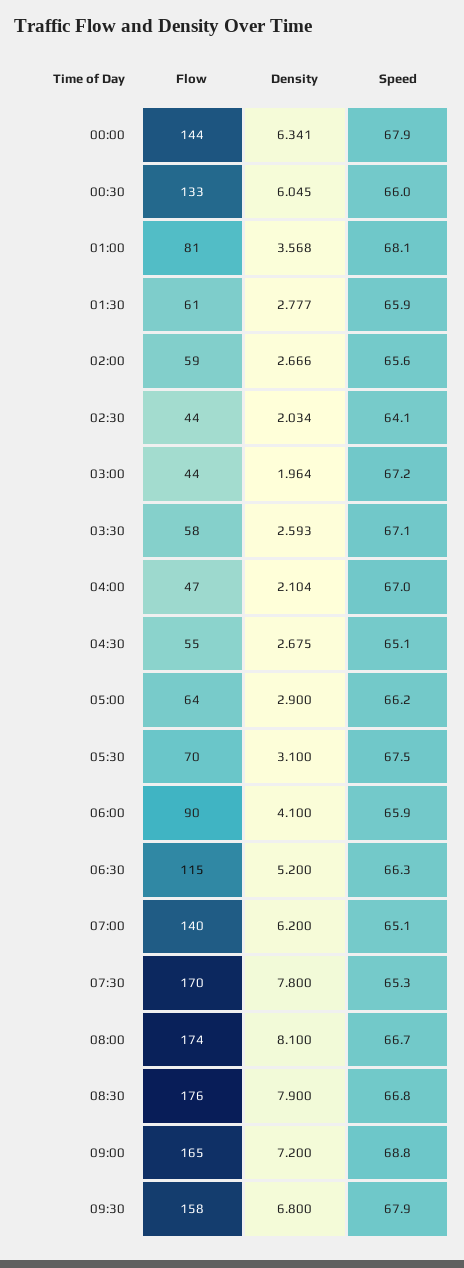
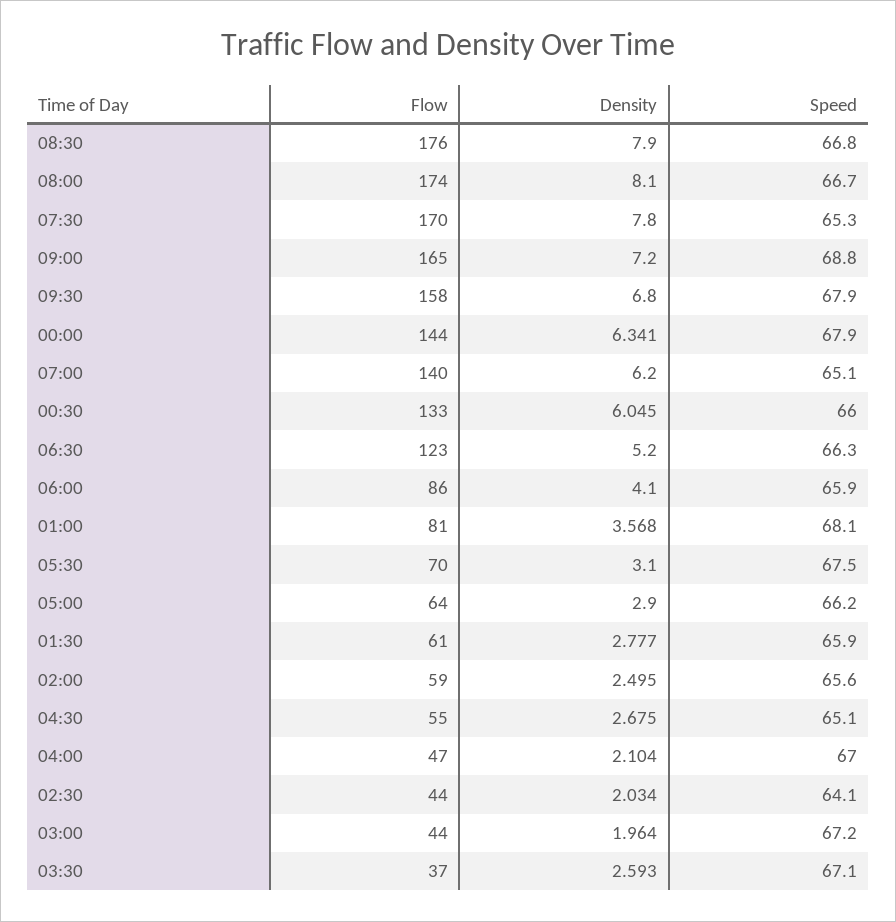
Density, 02:00: 2.666 -> 2.495
Flow, 03:30: 58 -> 37
Flow, 06:00: 90 -> 86
Flow, 06:30: 115 -> 123

